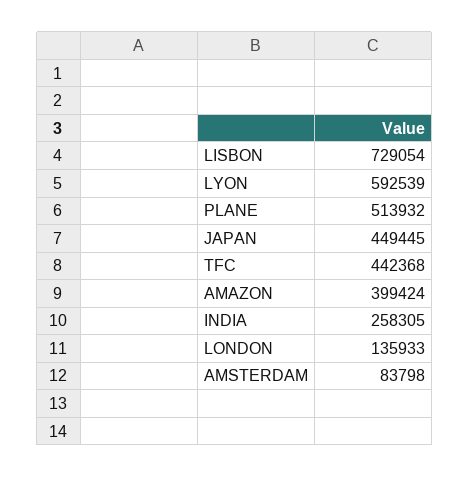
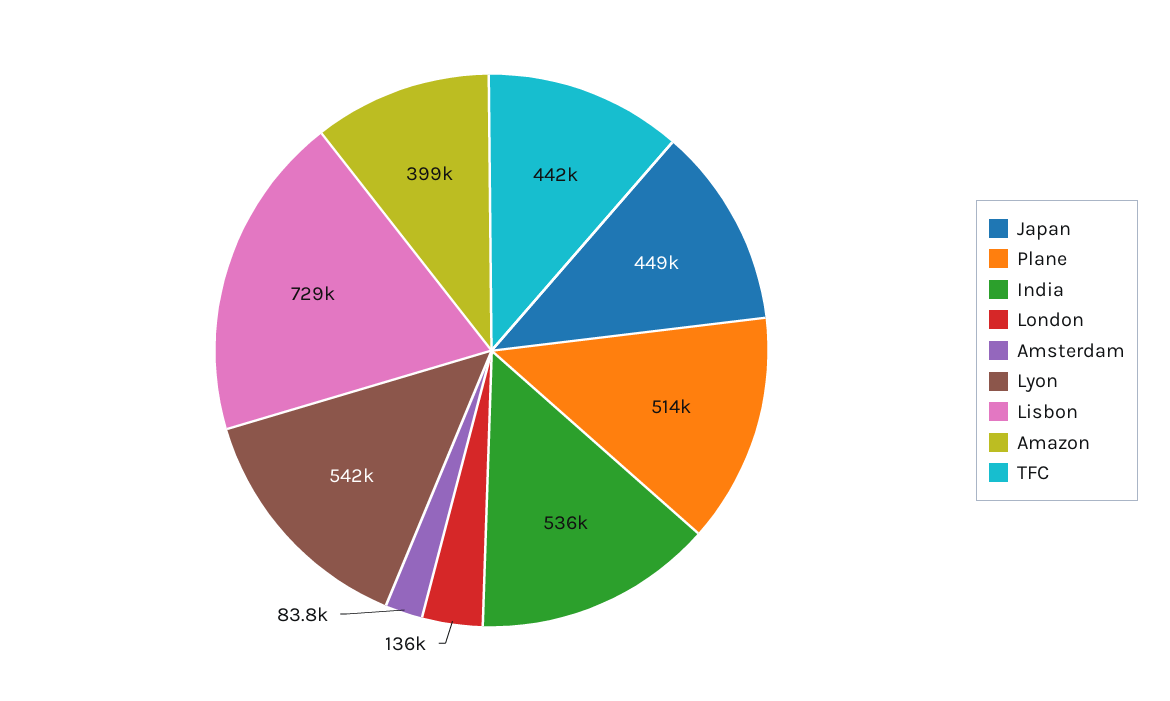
LYON: 592539 -> 542000
INDIA: 258305 -> 536000

